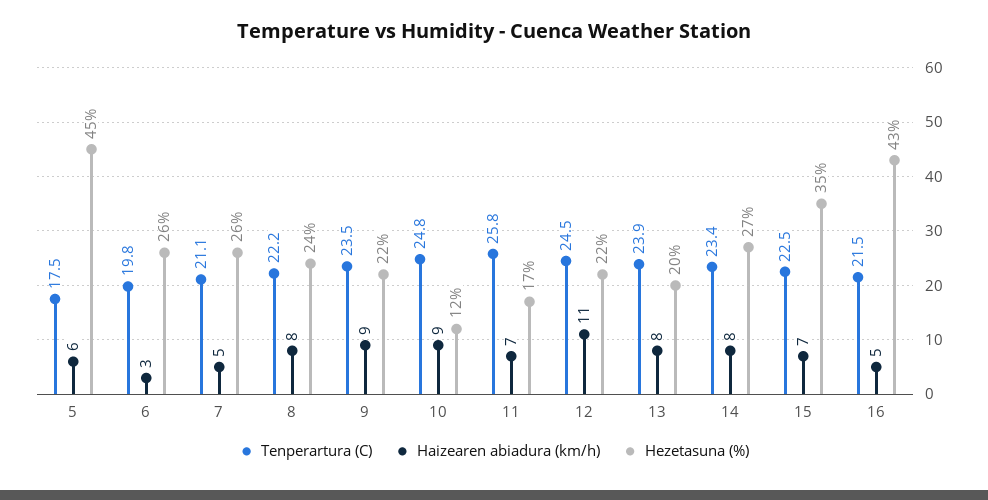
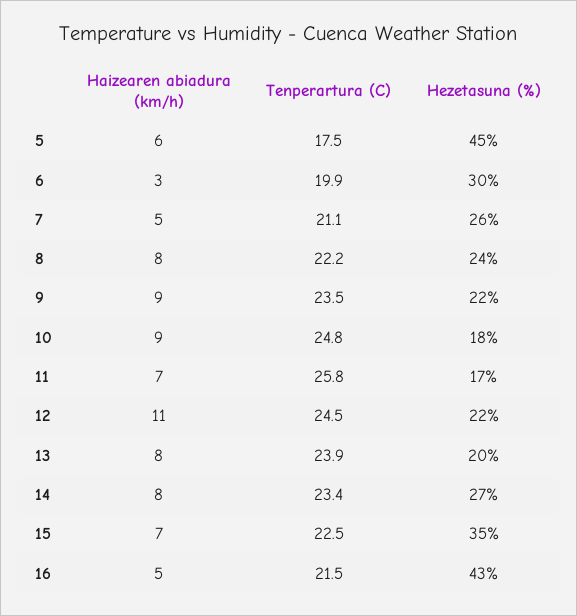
Tenperartura (C), 6: 19.8 -> 19.9
Hezetasuna (%), 6: 26 -> 30
Hezetasuna (%), 10: 12 -> 18

